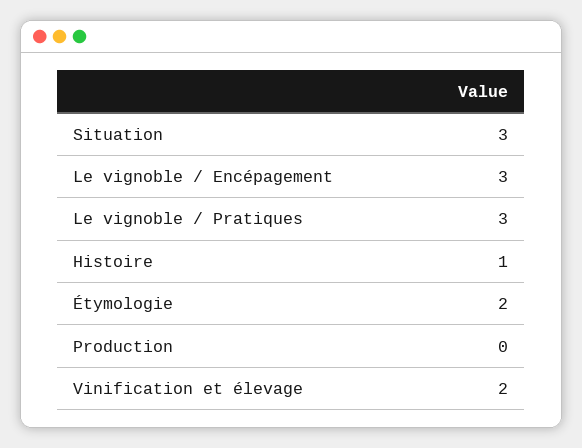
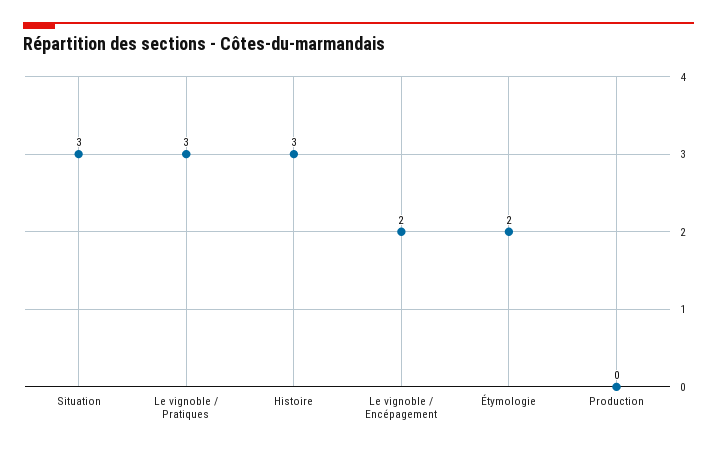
Le vignoble / Encépagement: 3 -> 2
Histoire: 1 -> 3
Vinification et élevage: 2 -> none

